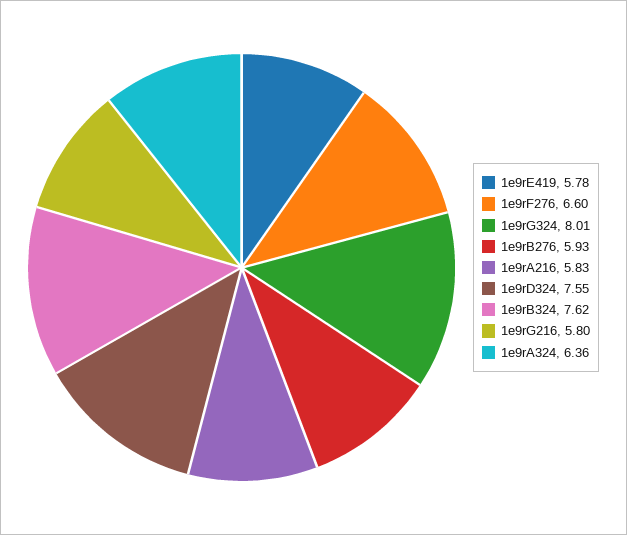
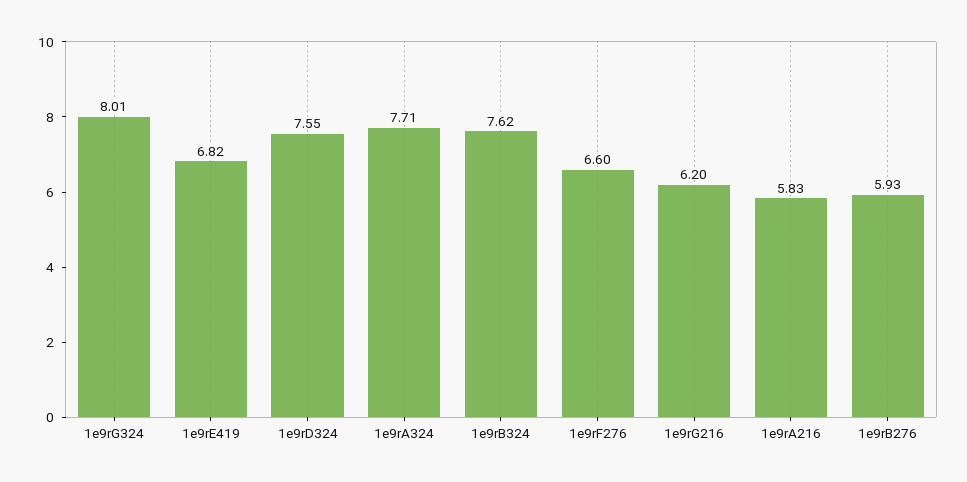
1e9rE419: 5.78 -> 6.82
1e9rG216: 5.8 -> 6.2
1e9rA324: 6.36 -> 7.71

